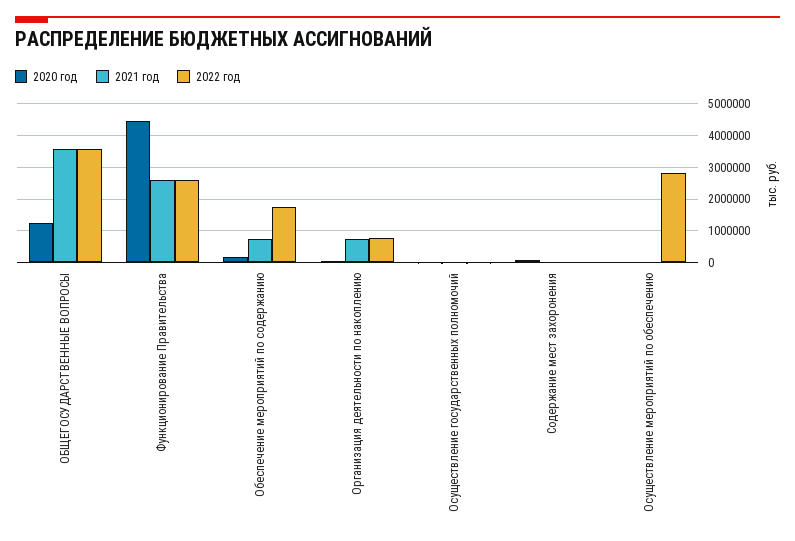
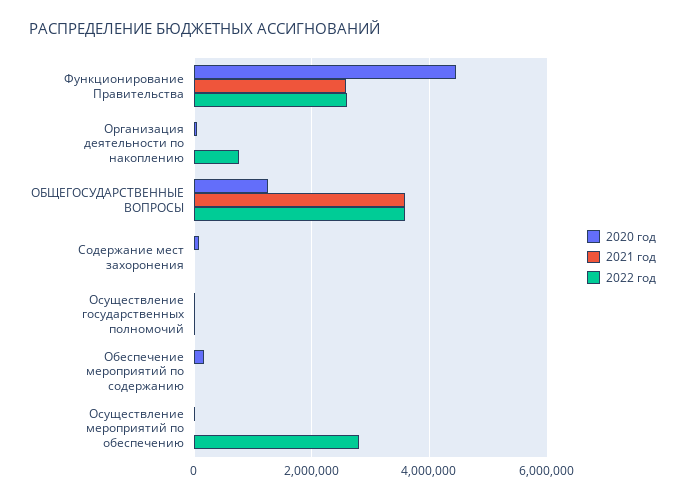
2021 год, Обеспечение мероприятий по содержанию: 800000 -> 0
2022 год, Обеспечение мероприятий по содержанию: 1800000 -> 0
2021 год, Организация деятельности по накоплению: 800000 -> 0

